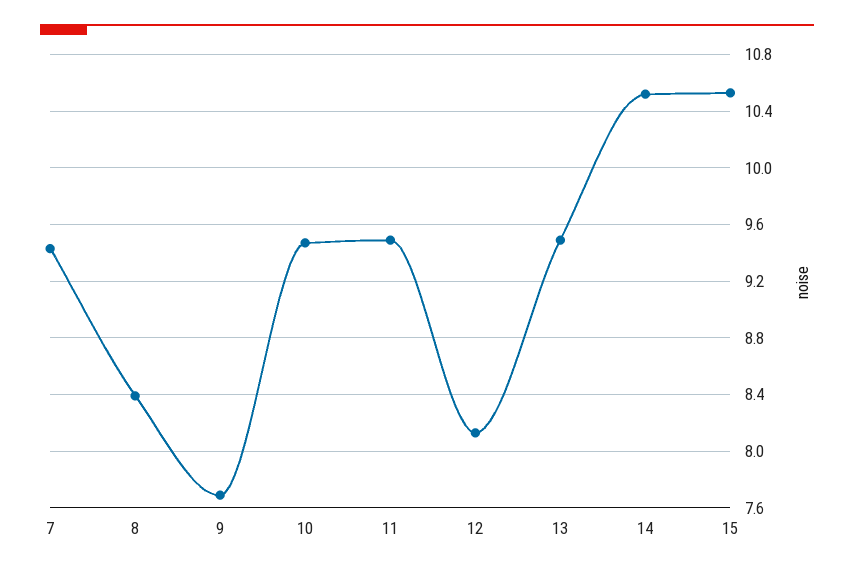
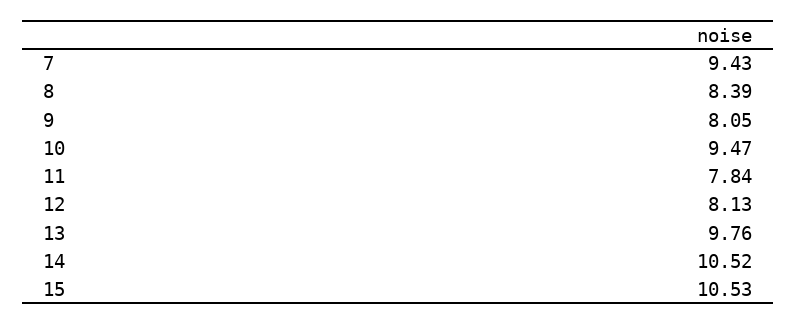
9: 7.7 -> 8.05
11: 9.5 -> 7.84
13: 9.5 -> 9.76

